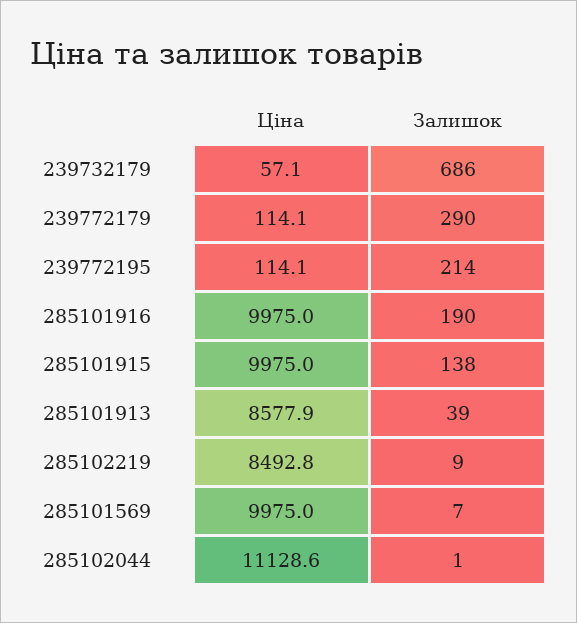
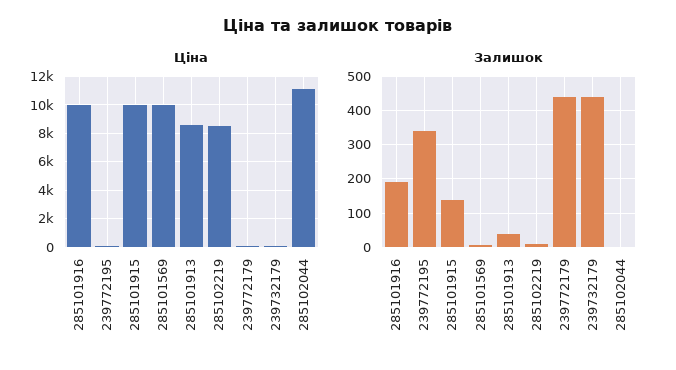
Залишок, 239732179: 686 -> 440
Залишок, 239772179: 290 -> 440
Залишок, 239772195: 214 -> 340

